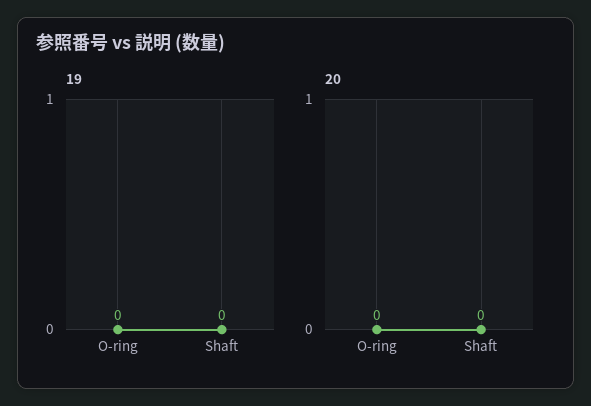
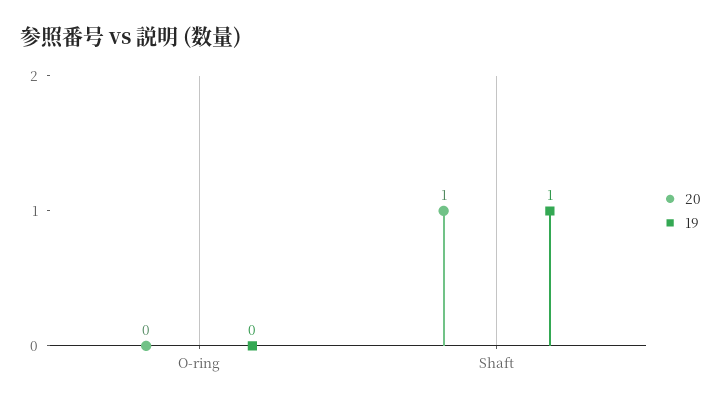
19, Shaft: 0 -> 1
20, Shaft: 0 -> 1

